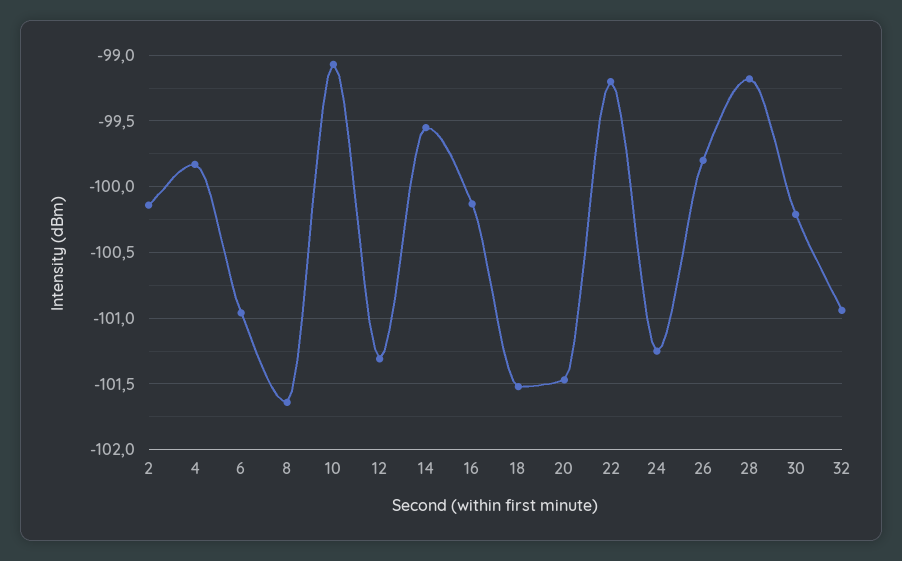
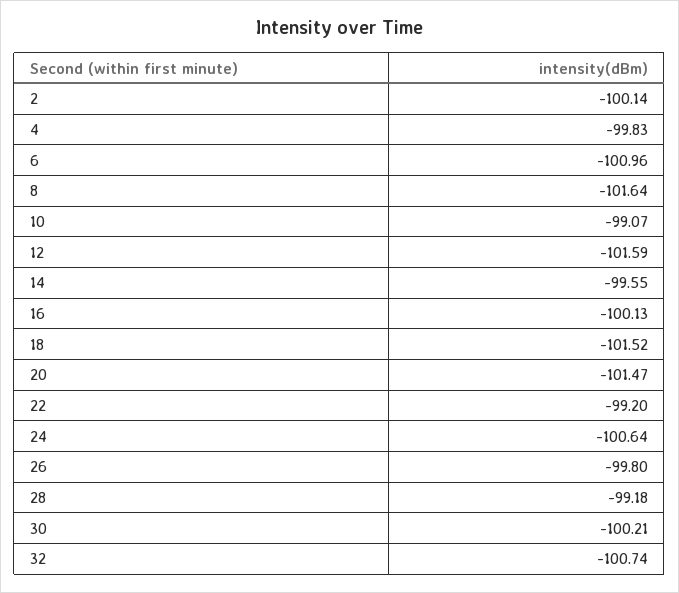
12: -101.3 -> -101.59
24: -101.25 -> -100.64
32: -100.95 -> -100.74

